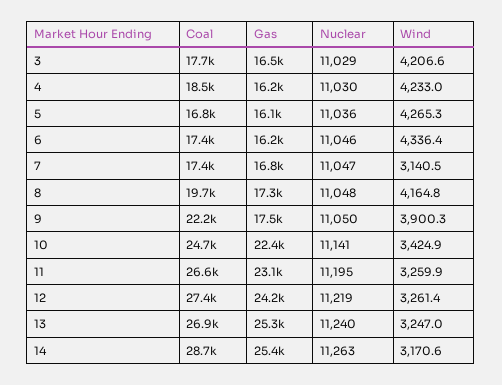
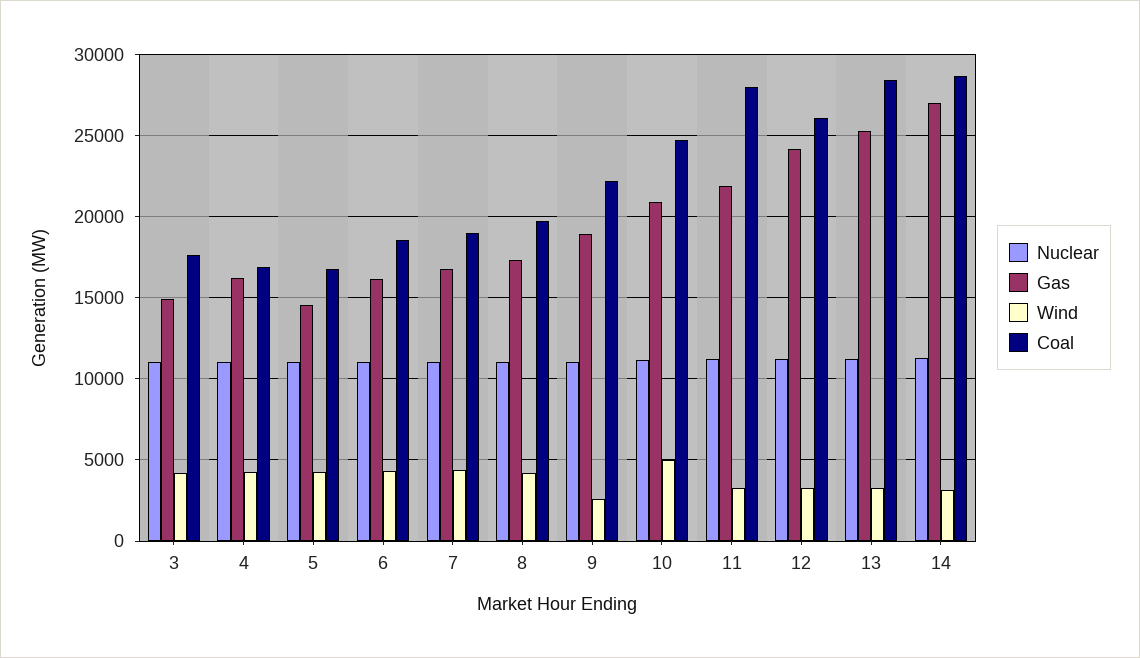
Gas, 3: 16500 -> 15000
Coal, 4: 18500 -> 17000
Gas, 5: 16100 -> 14500
Coal, 6: 17400 -> 18500
Coal, 7: 17400 -> 19000
Wind, 7: 3140.5 -> 4500
Gas, 9: 17500 -> 19000
Wind, 9: 3900.3 -> 2500
Gas, 10: 22400 -> 21000
Wind, 10: 3424.9 -> 5000
Coal, 11: 26600 -> 28000
Gas, 11: 23100 -> 22000
Coal, 12: 27400 -> 26000
Coal, 13: 26900 -> 28500
Gas, 14: 25400 -> 27000

